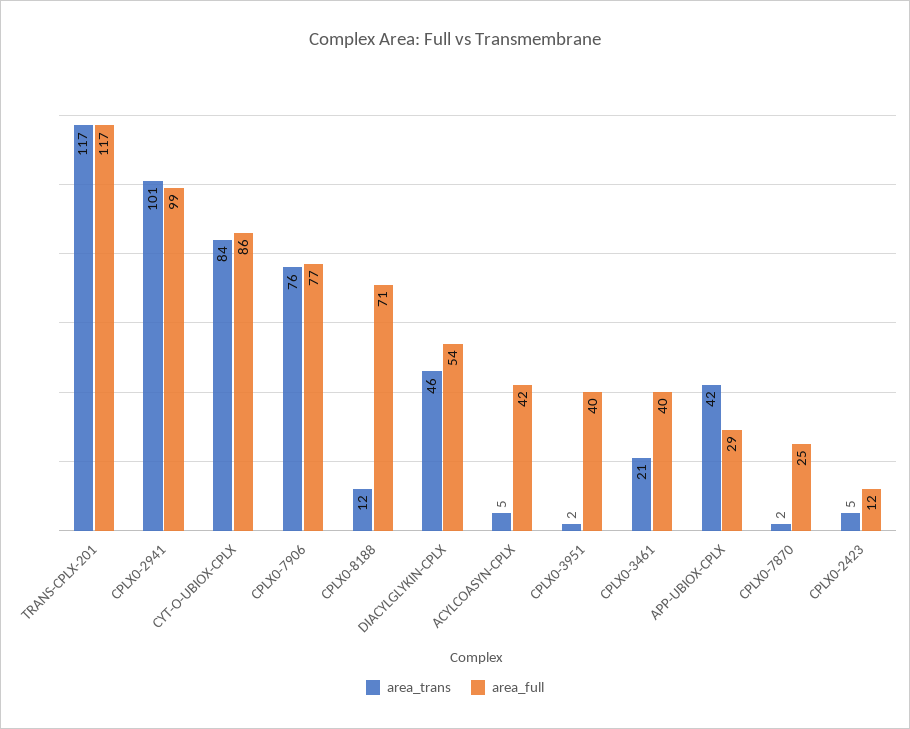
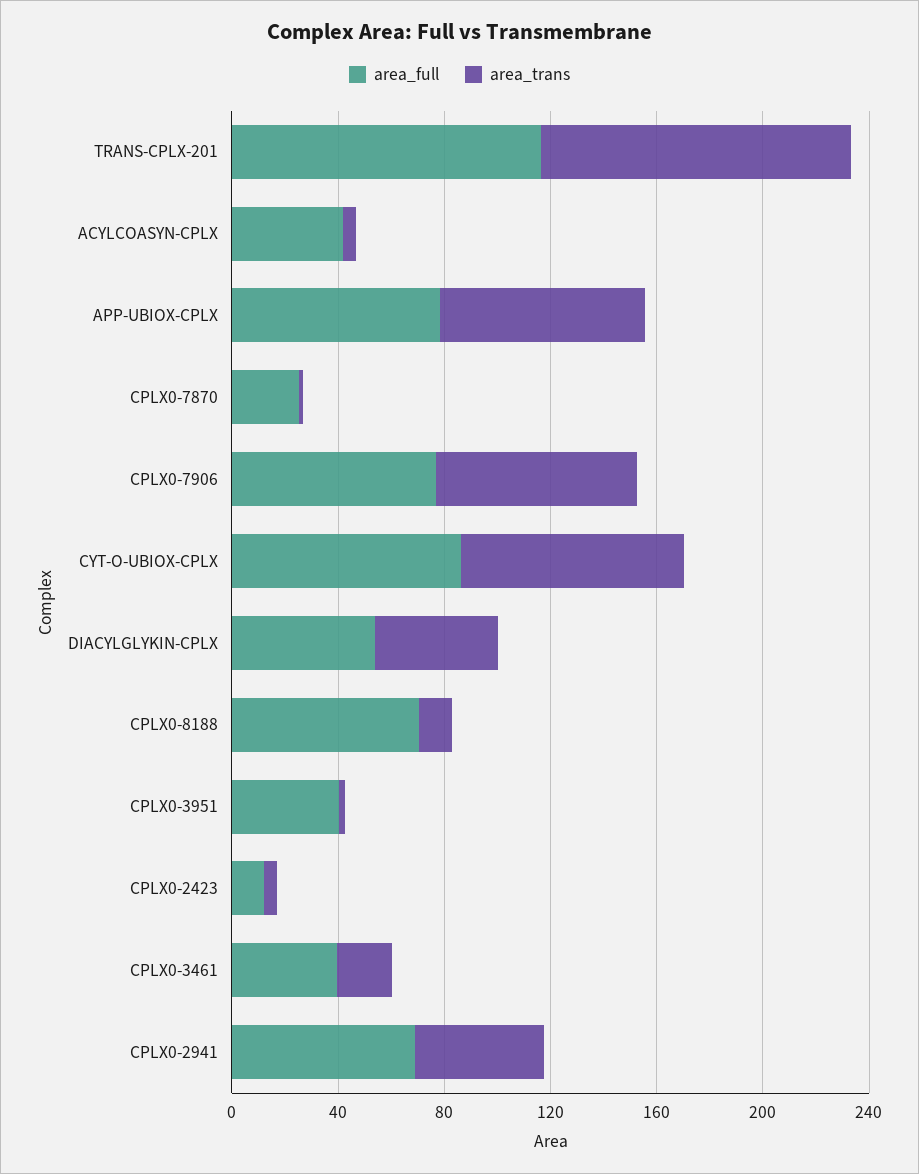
area_trans, CPLX0-2941: 101 -> 50
area_full, CPLX0-2941: 99 -> 70
area_trans, APP-UBIOX-CPLX: 42 -> 80
area_full, APP-UBIOX-CPLX: 29 -> 80

